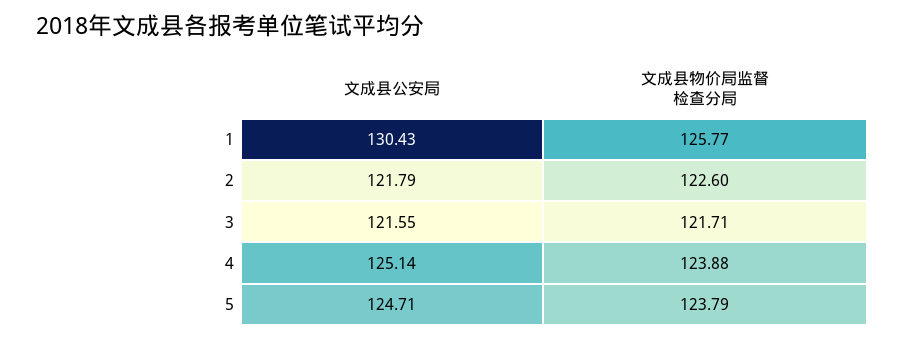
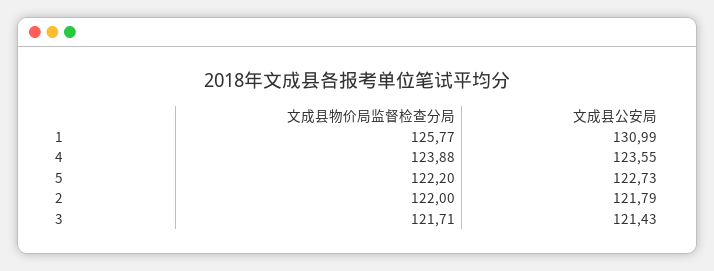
文成县公安局, 1: 130.43 -> 130.99
文成县物价局监督检查分局, 2: 122.6 -> 122
文成县公安局, 3: 121.55 -> 121.43
文成县公安局, 4: 125.14 -> 123.55
文成县公安局, 5: 124.71 -> 122.73
文成县物价局监督检查分局, 5: 123.79 -> 122.2

